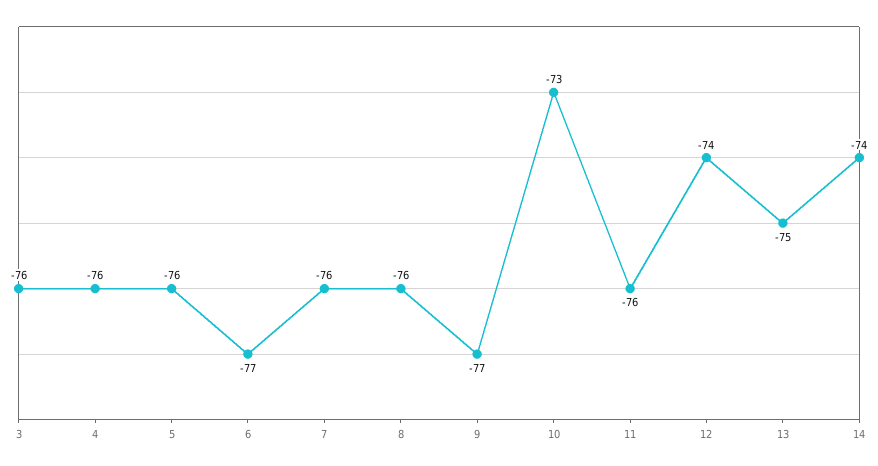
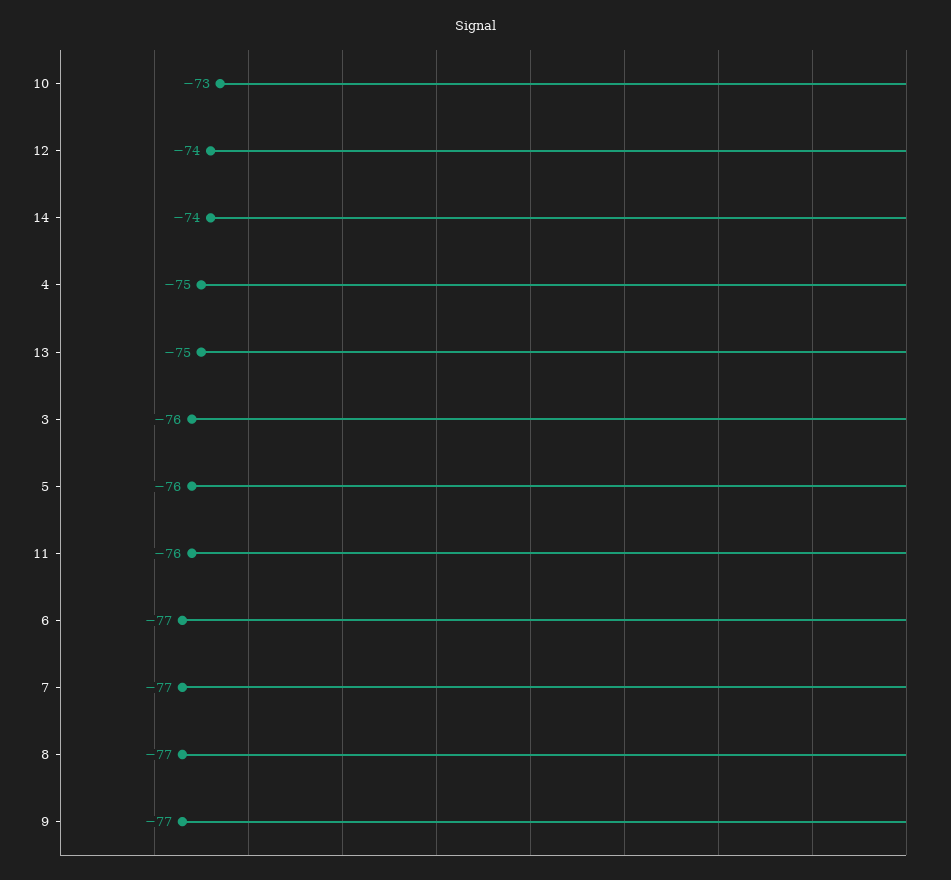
4: -76 -> -75
7: -76 -> -77
8: -76 -> -77

